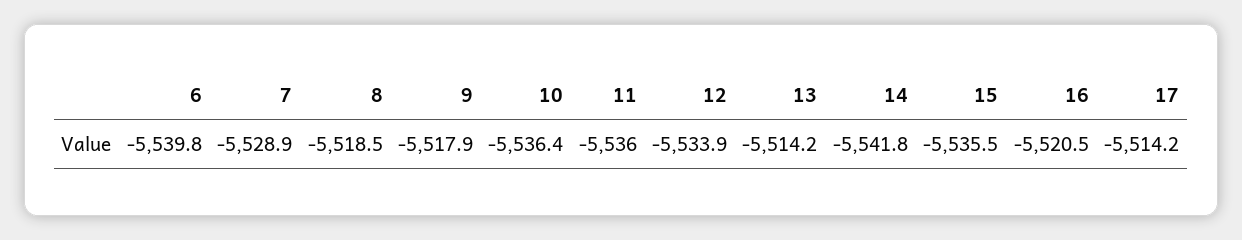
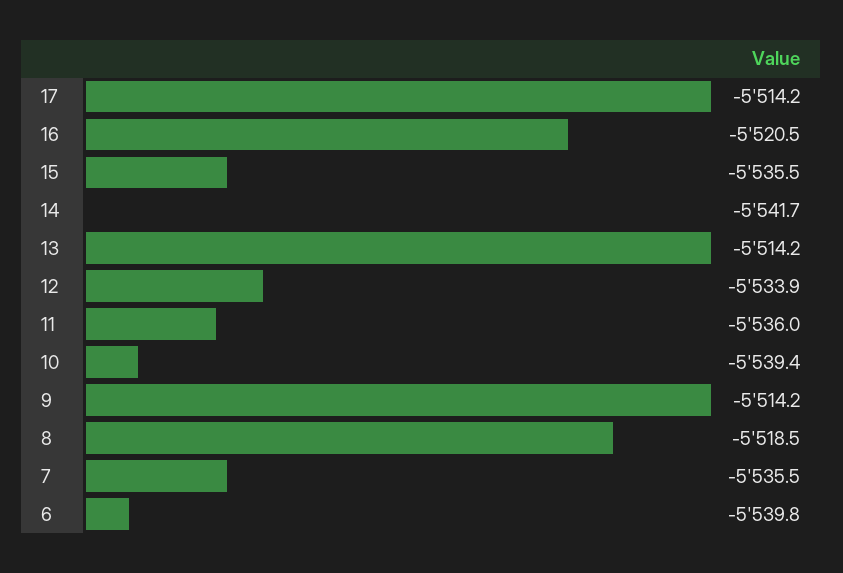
7: -5528.9 -> -5535.5
9: -5517.9 -> -5514.2
10: -5536.4 -> -5539.4
14: -5541.8 -> -5541.7

